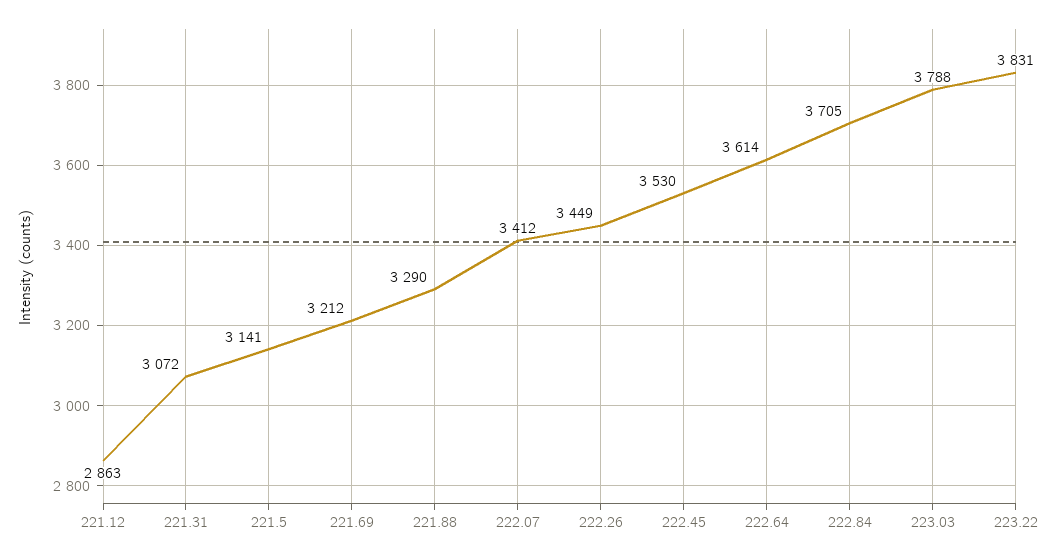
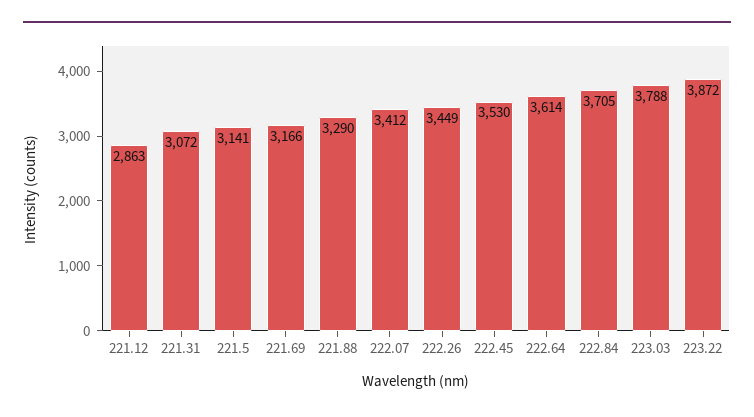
221.69: 3212 -> 3166
223.22: 3831 -> 3872

